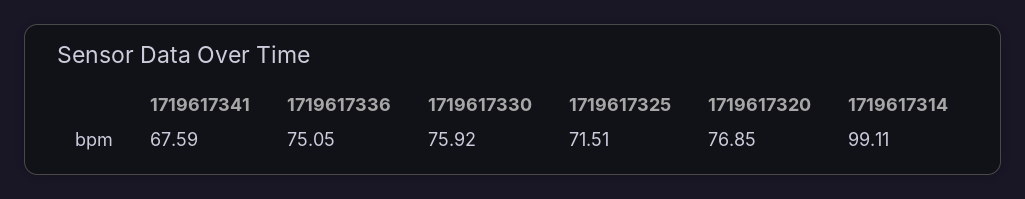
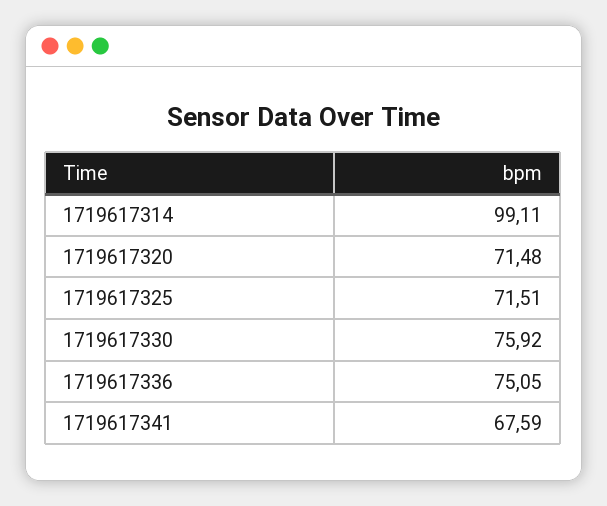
1719617320: 76.85 -> 71.48

